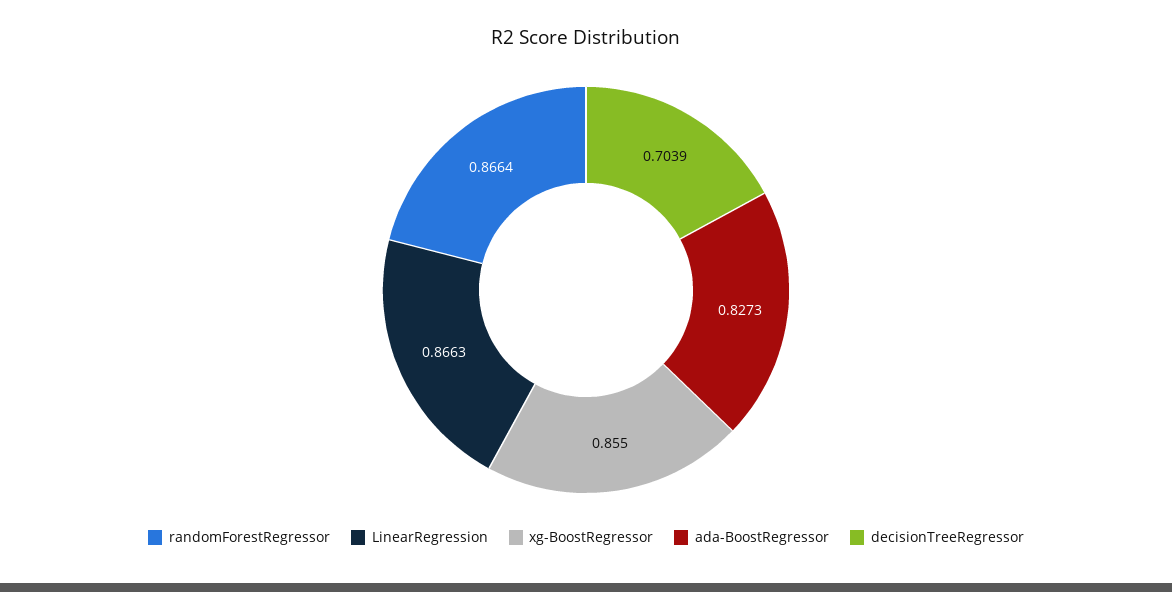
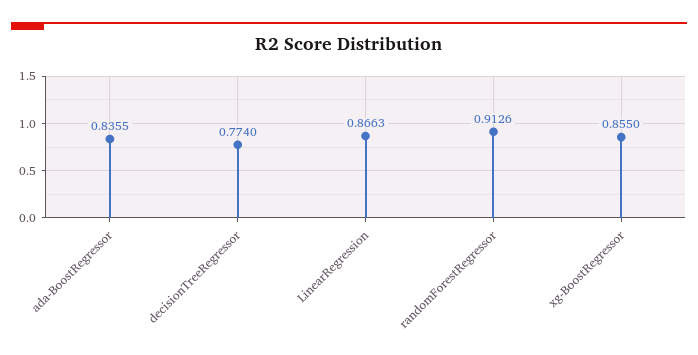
randomForestRegressor: 0.8664 -> 0.9126
ada-BoostRegressor: 0.8273 -> 0.8355
decisionTreeRegressor: 0.7039 -> 0.774

